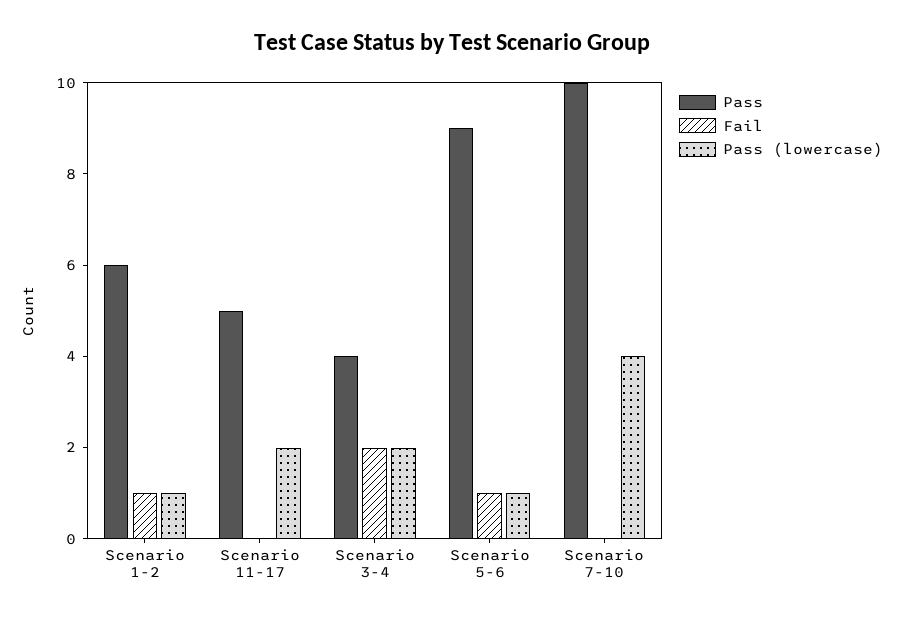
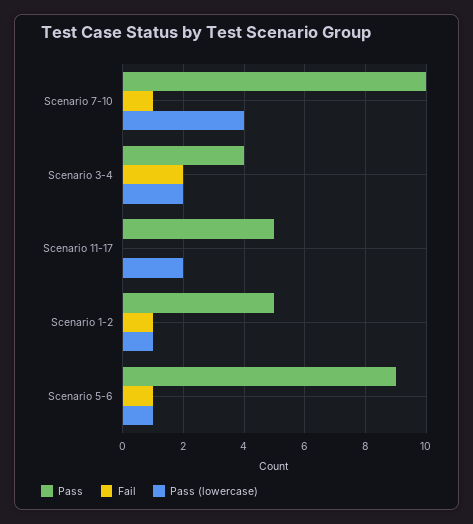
Pass, Scenario 1-2: 6 -> 5
Fail, Scenario 7-10: 0 -> 1

